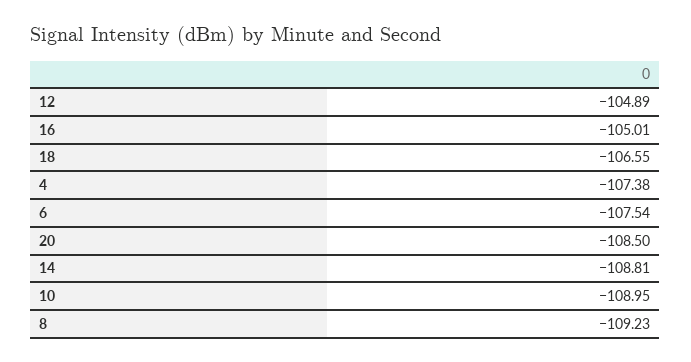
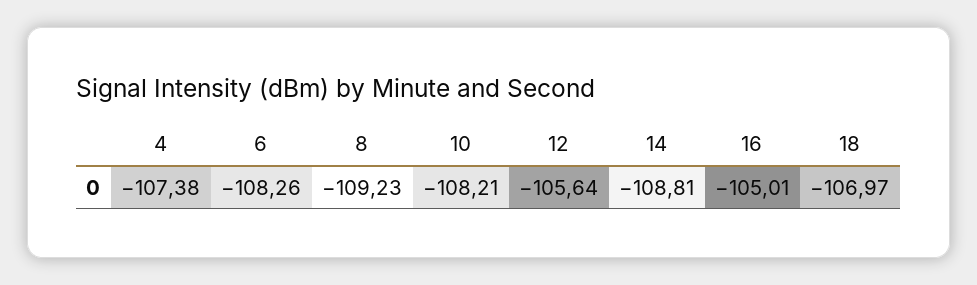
12: -104.89 -> -105.64
18: -106.55 -> -106.97
6: -107.54 -> -108.26
20: -108.5 -> none
10: -108.95 -> -108.21

